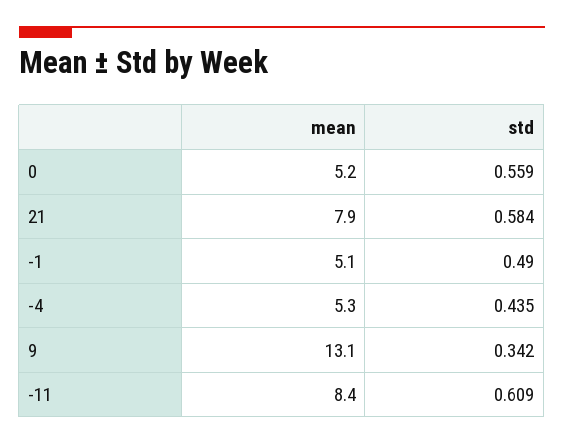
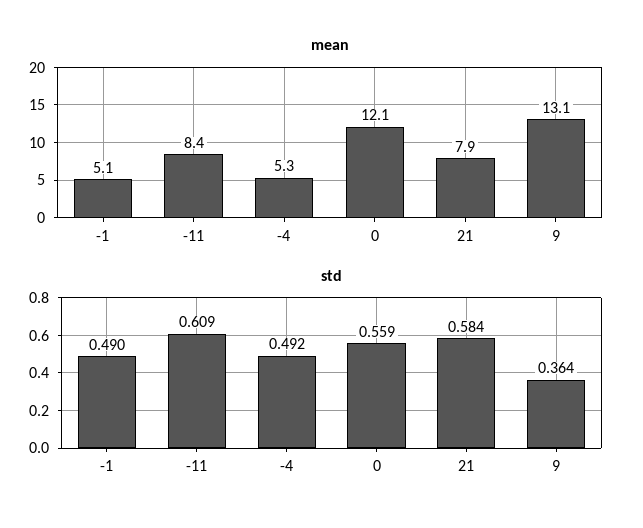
mean, 0: 5.2 -> 12.1
std, -4: 0.435 -> 0.492
std, 9: 0.342 -> 0.364

